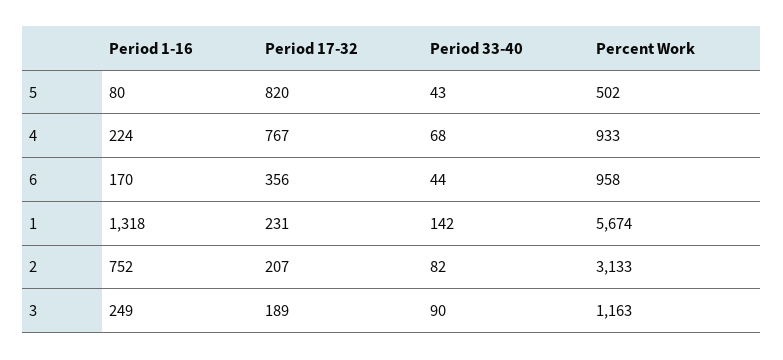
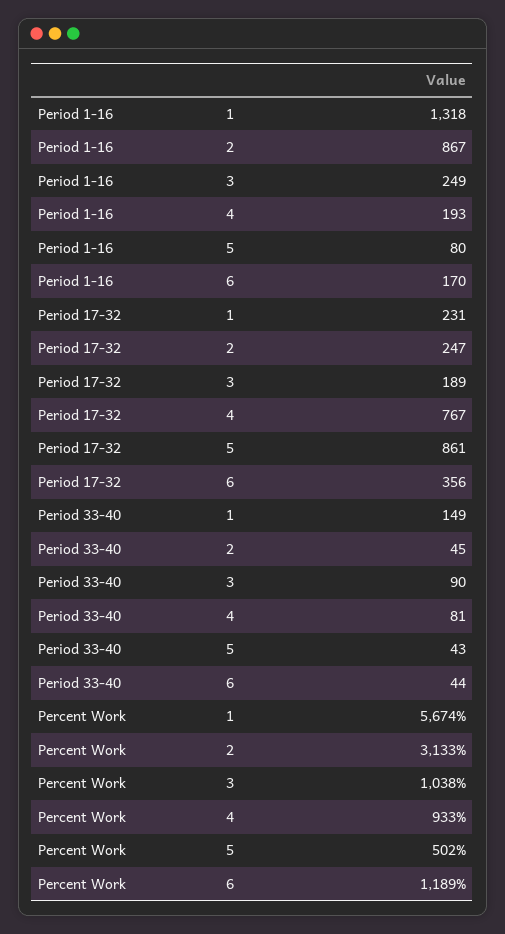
Period 17-32, 5: 820 -> 861
Period 1-16, 4: 224 -> 193
Period 33-40, 4: 68 -> 81
Percent Work, 6: 958 -> 1189
Period 33-40, 1: 142 -> 149
Period 1-16, 2: 752 -> 867
Period 17-32, 2: 207 -> 247
Period 33-40, 2: 82 -> 45
Percent Work, 3: 1163 -> 1038

